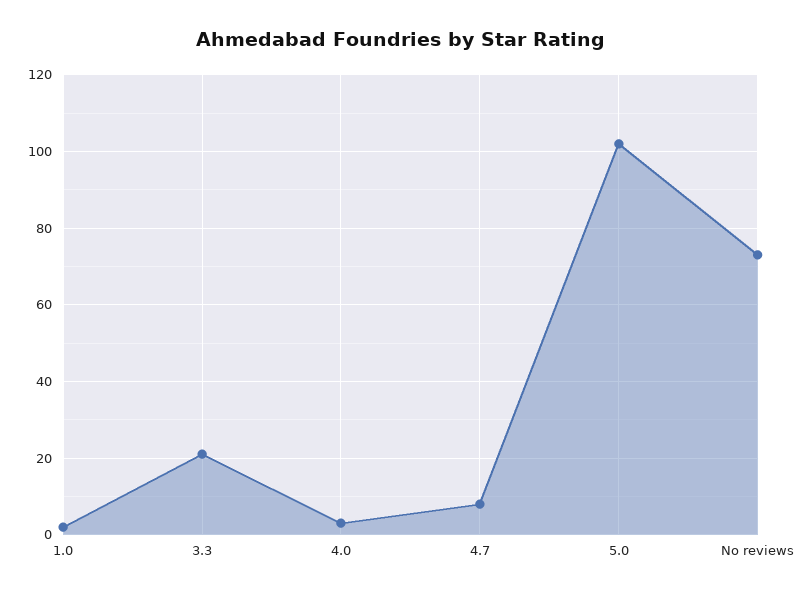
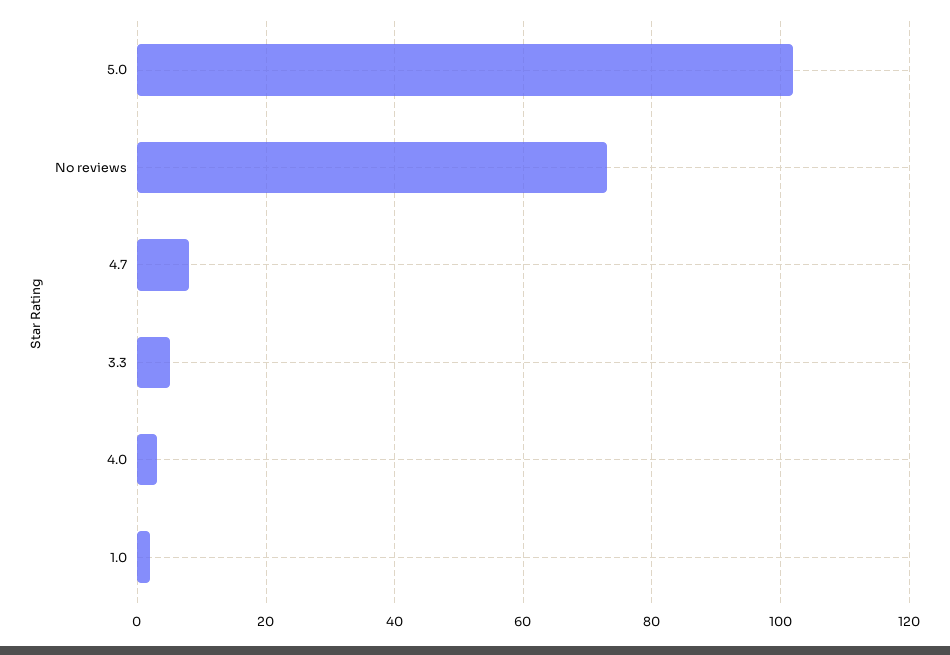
3.3: 20 -> 5

